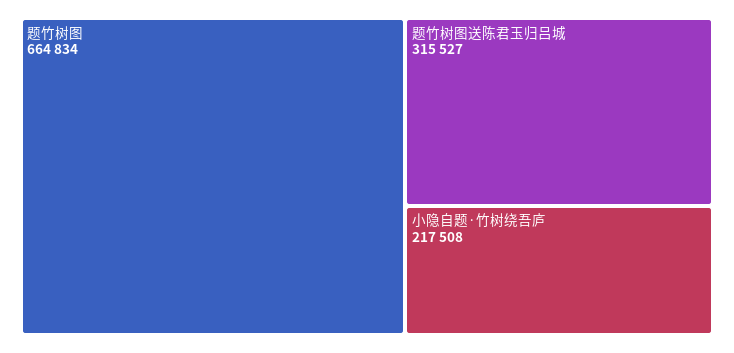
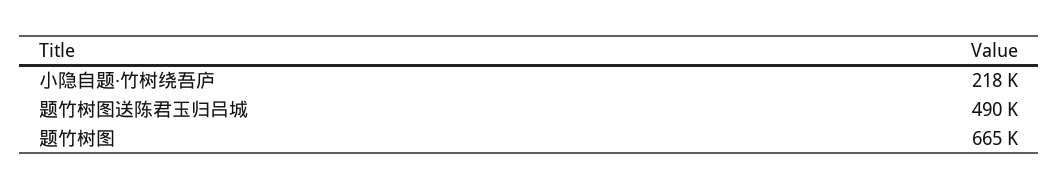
题竹树图送陈君玉归吕城: 315527 -> 490000

